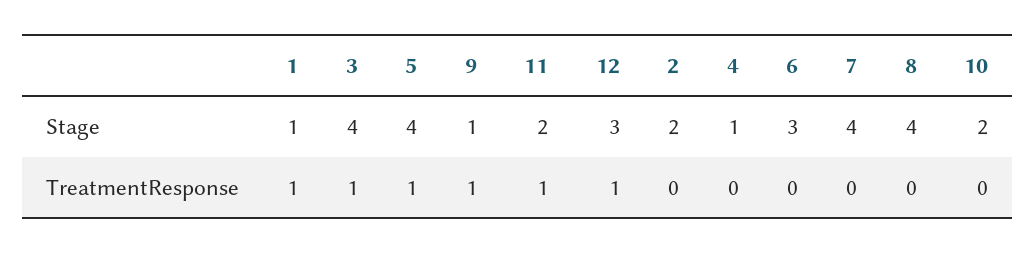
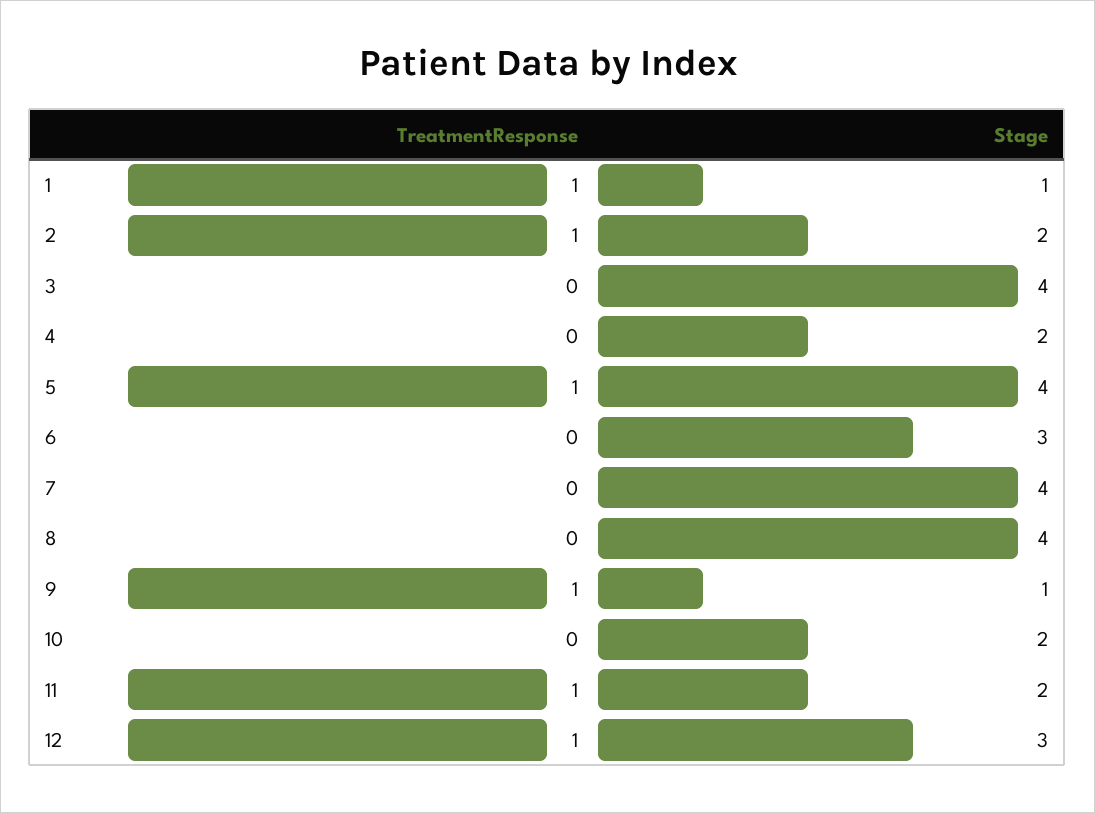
4, Stage: 1 -> 2
3, TreatmentResponse: 1 -> 0
2, TreatmentResponse: 0 -> 1

